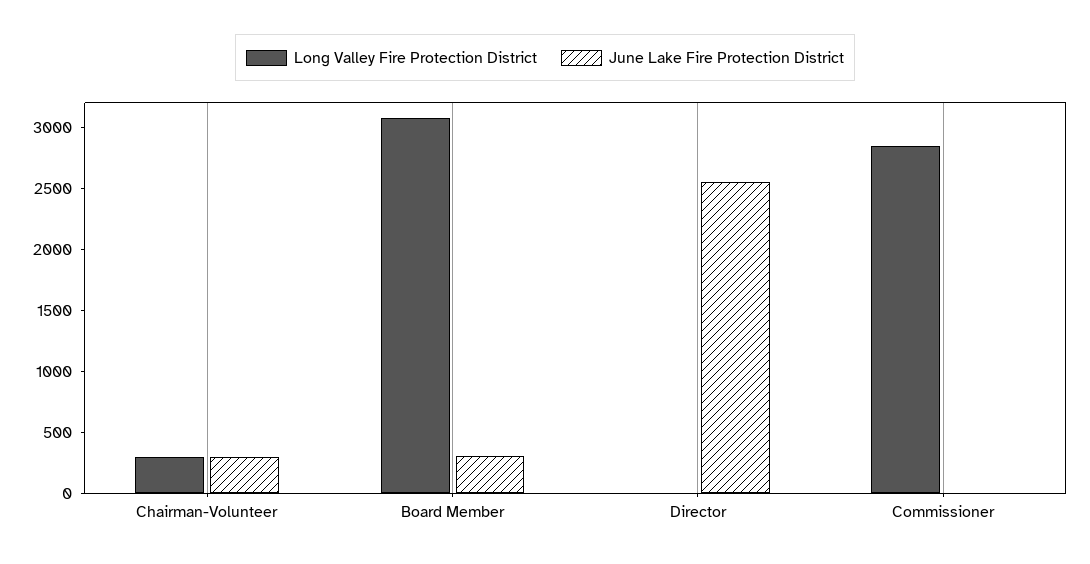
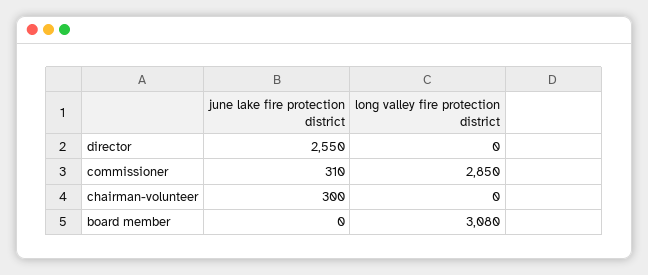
Long Valley Fire Protection District, Chairman-Volunteer: 300 -> 0
June Lake Fire Protection District, Board Member: 300 -> 0
June Lake Fire Protection District, Commissioner: 0 -> 310

